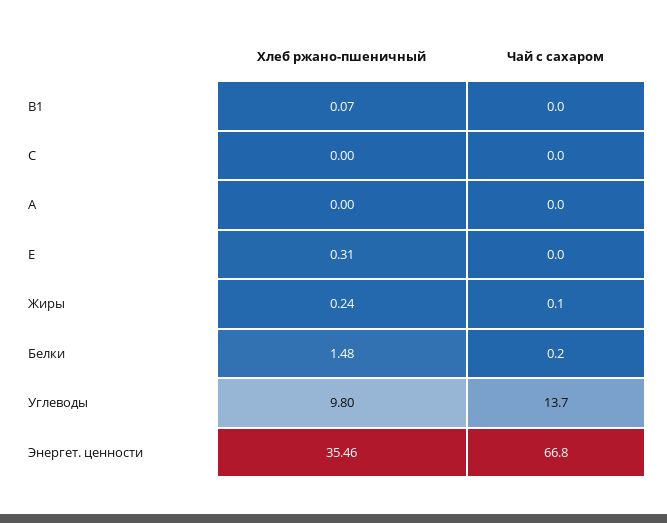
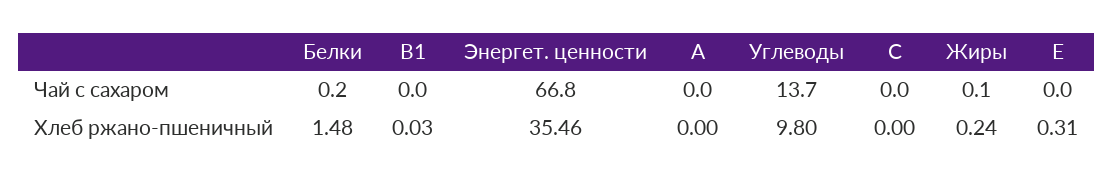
Хлеб ржано-пшеничный, В1: 0.07 -> 0.03

